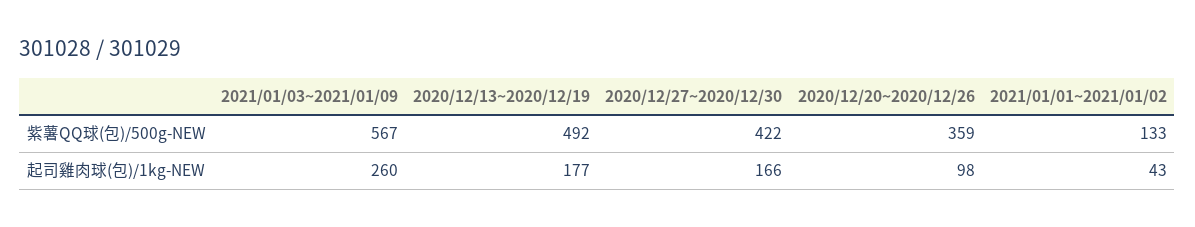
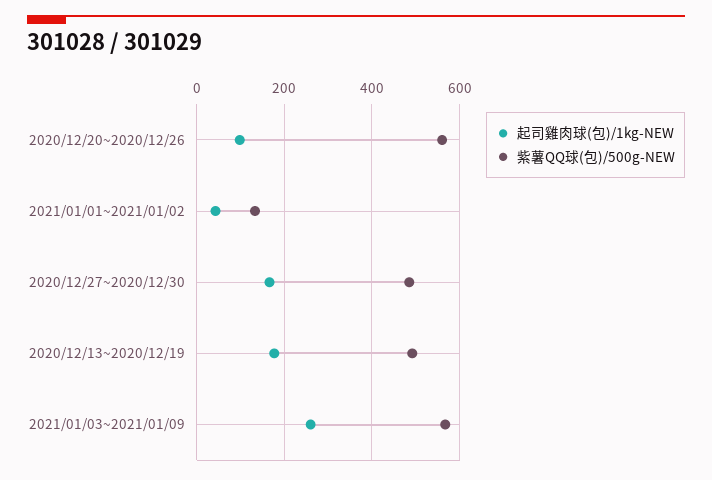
紫薯QQ球(包)/500g-NEW, 2020/12/27~2020/12/30: 422 -> 480
紫薯QQ球(包)/500g-NEW, 2020/12/20~2020/12/26: 359 -> 560

